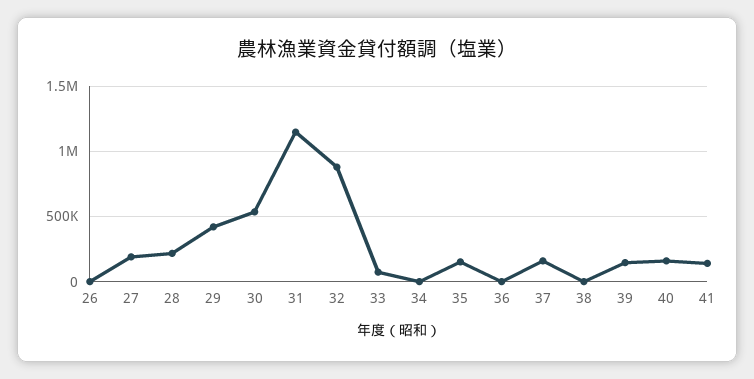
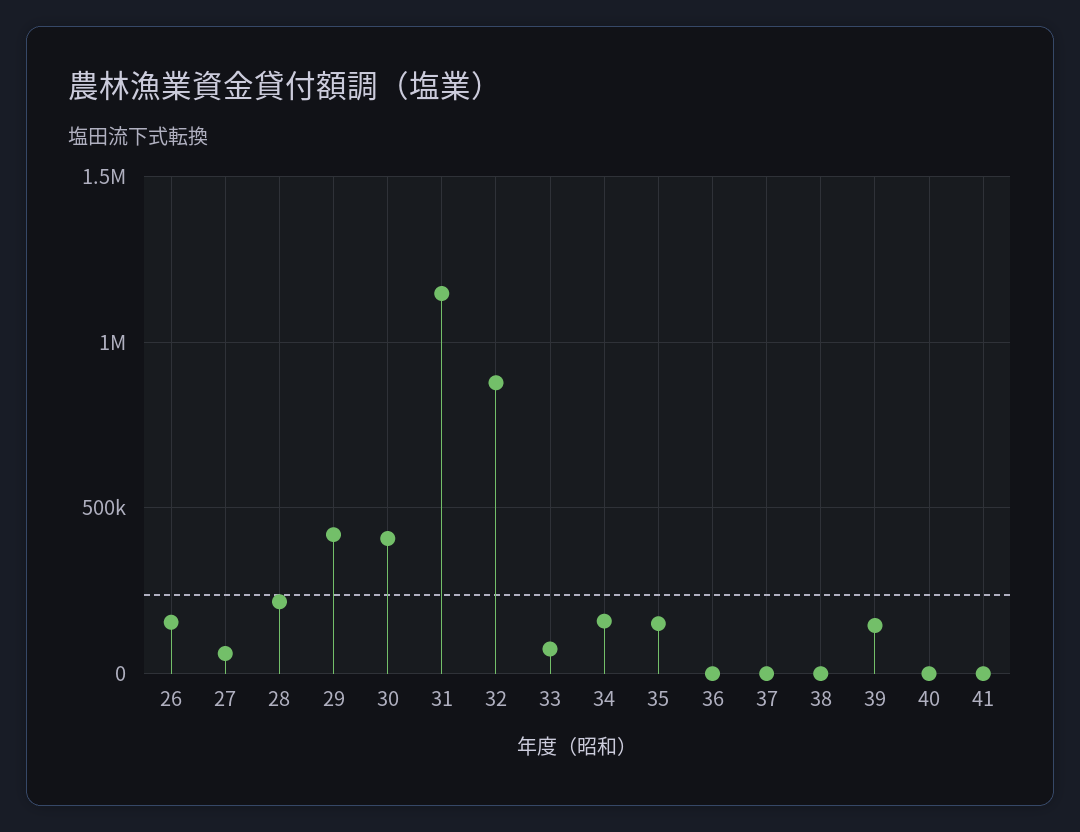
26: 0 -> 150000
27: 200000 -> 50000
30: 550000 -> 400000
34: 0 -> 150000
37: 150000 -> 0
40: 150000 -> 0
41: 150000 -> 0

